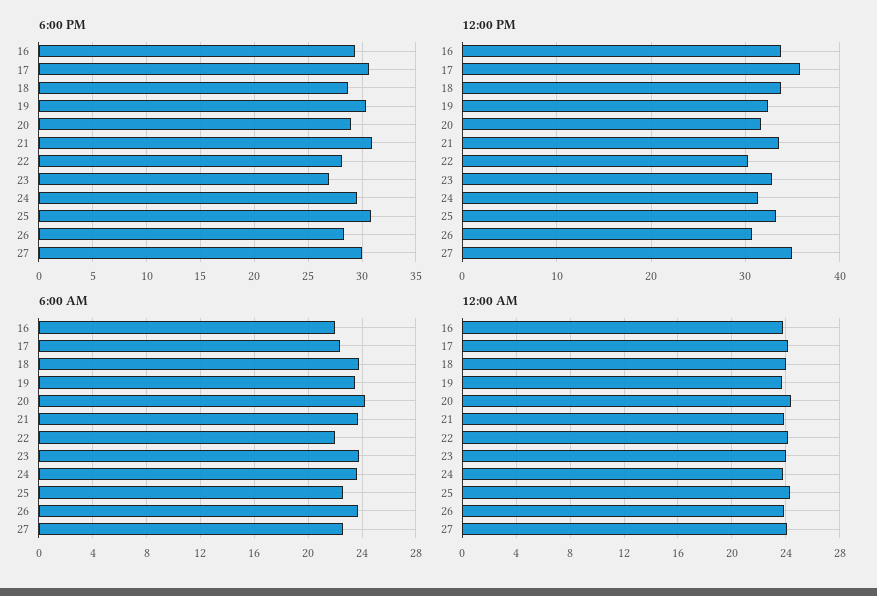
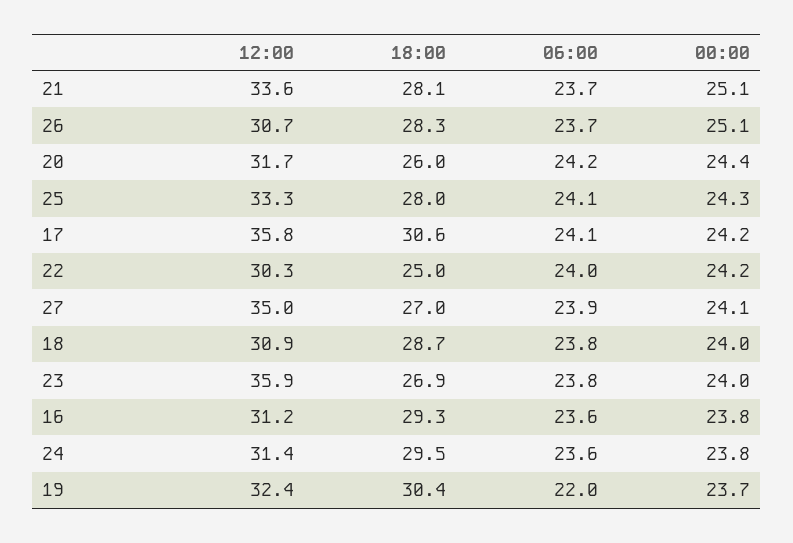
6:00 PM, 20: 29 -> 26
6:00 PM, 21: 31 -> 28.1
6:00 PM, 22: 28 -> 25
6:00 PM, 25: 31 -> 28
6:00 PM, 27: 30 -> 27
12:00 PM, 16: 34 -> 31.2
12:00 PM, 18: 34 -> 30.9
12:00 PM, 23: 33 -> 35.9
6:00 AM, 16: 22 -> 23.6
6:00 AM, 17: 22.5 -> 24.1
6:00 AM, 19: 23.5 -> 22
6:00 AM, 22: 22 -> 24
6:00 AM, 25: 22.5 -> 24.1
6:00 AM, 27: 22.5 -> 23.9
12:00 AM, 21: 24 -> 25.1
12:00 AM, 26: 24 -> 25.1

